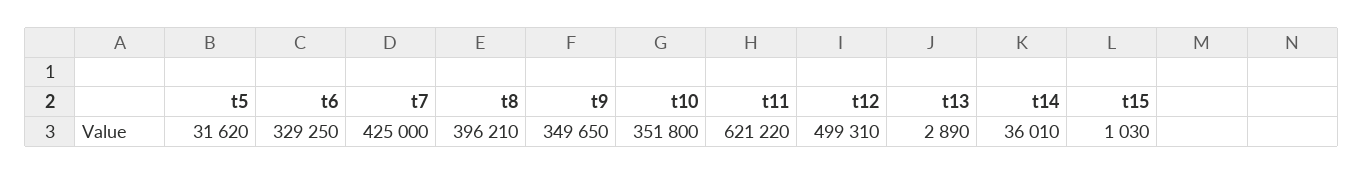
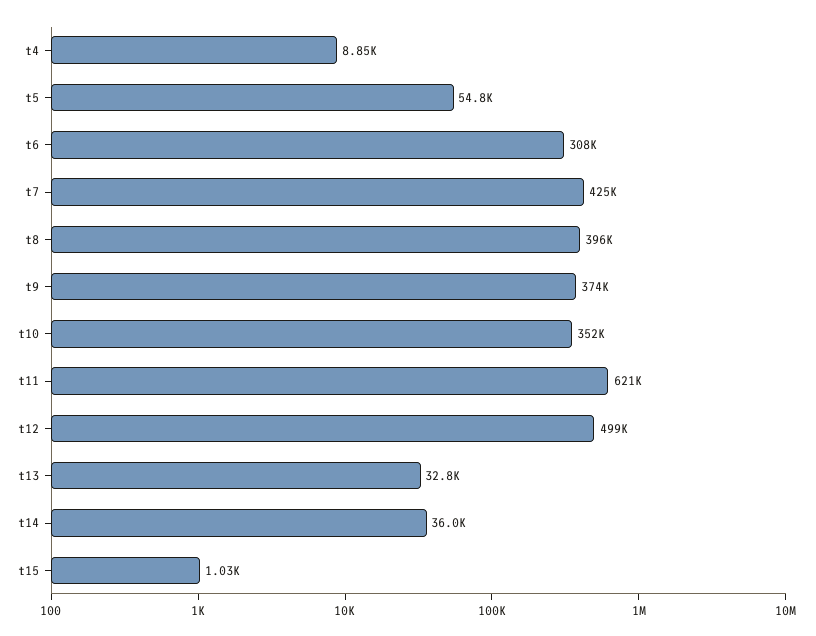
t5: 31620 -> 54800
t6: 329250 -> 308000
t9: 349650 -> 374000
t13: 2890 -> 32800
t4: none -> 8850

